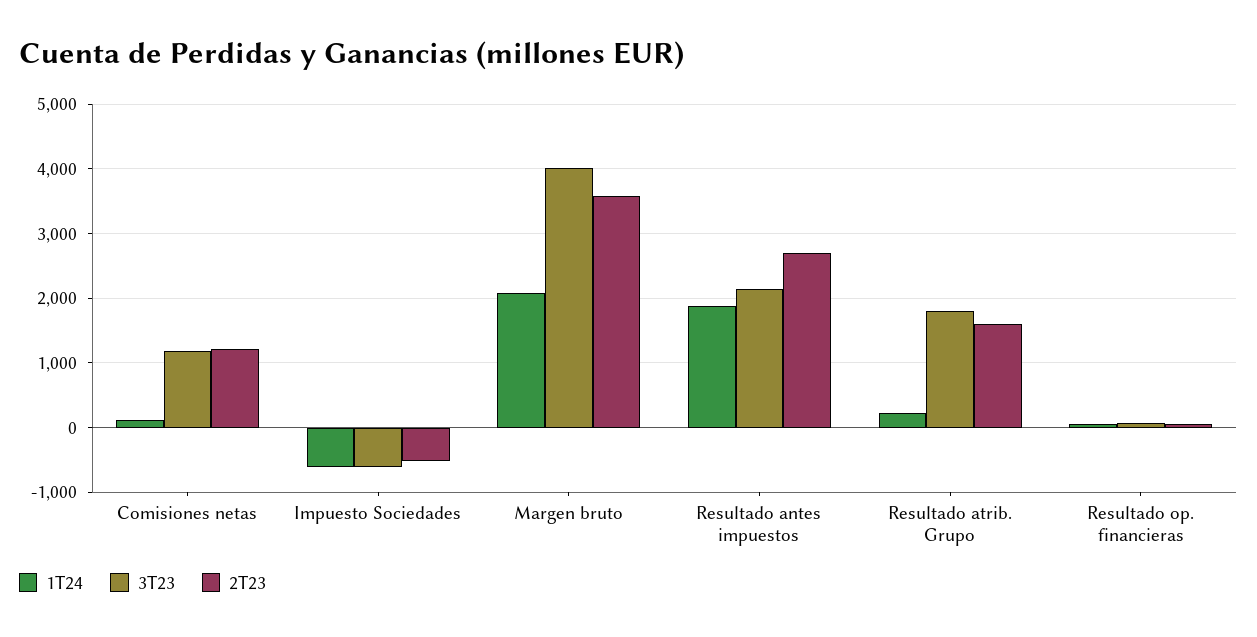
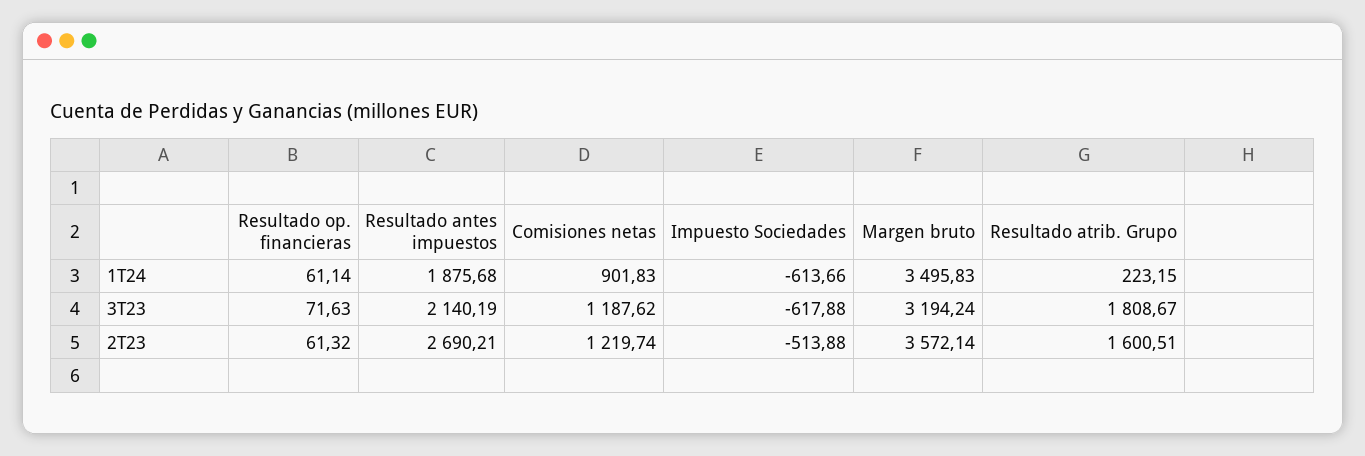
1T24, Comisiones netas: 100 -> 901.83
1T24, Margen bruto: 2100 -> 3495.83
3T23, Margen bruto: 4000 -> 3194.24

